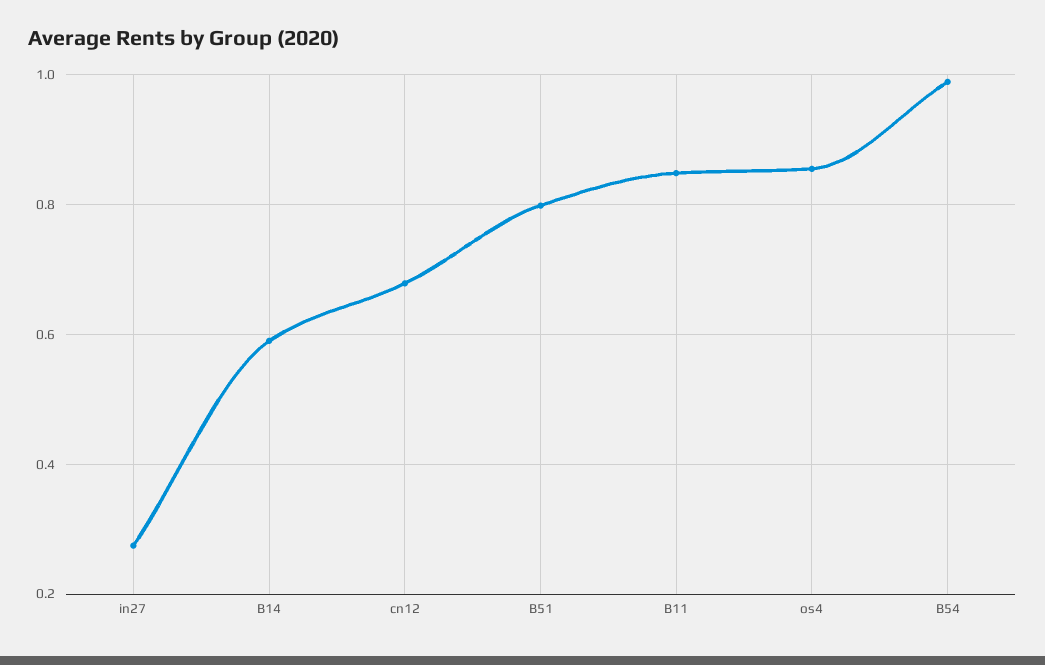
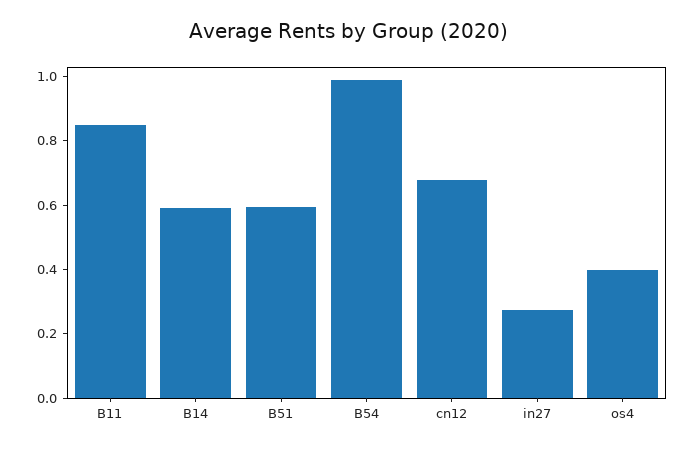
B51: 0.8 -> 0.6
os4: 0.86 -> 0.4

